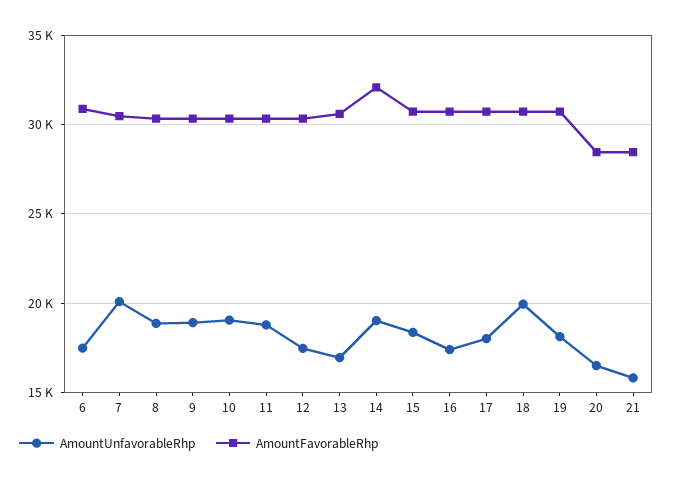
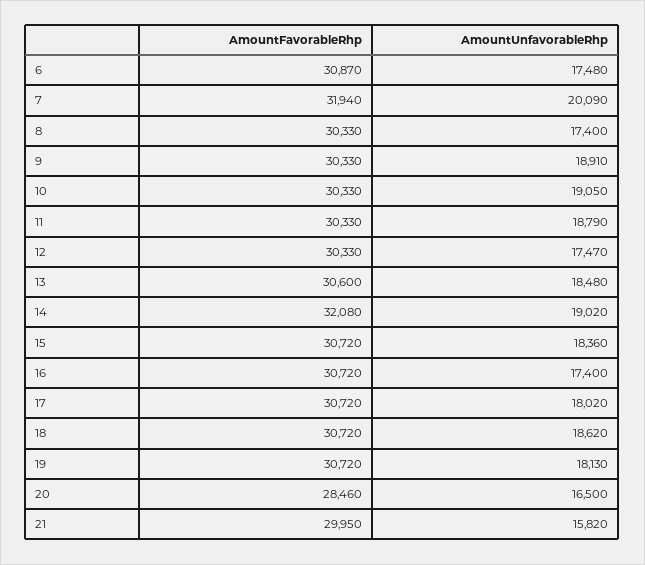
AmountFavorableRhp, 7: 30500 -> 31940
AmountUnfavorableRhp, 8: 19000 -> 17400
AmountUnfavorableRhp, 13: 17000 -> 18480
AmountUnfavorableRhp, 18: 20000 -> 18620
AmountFavorableRhp, 21: 28500 -> 29950

